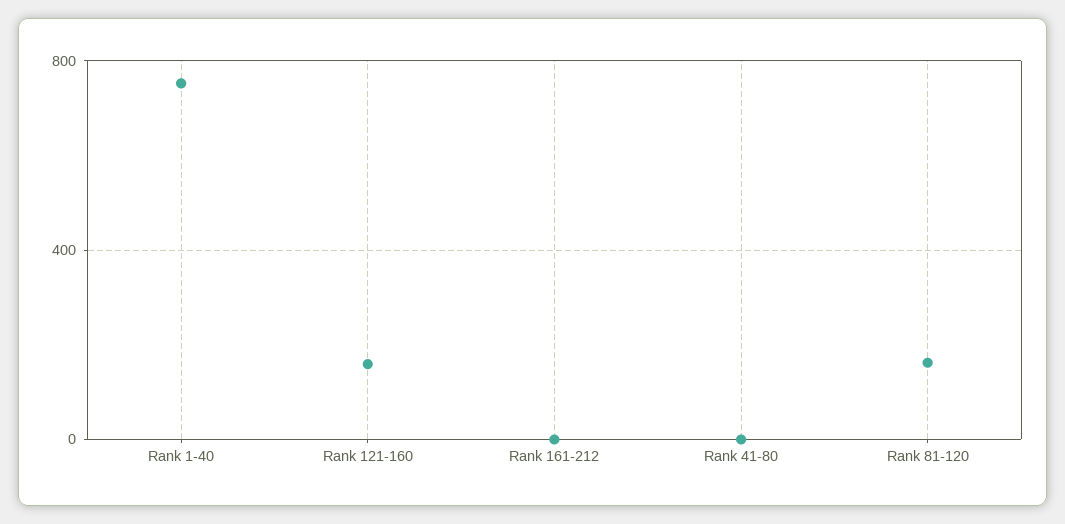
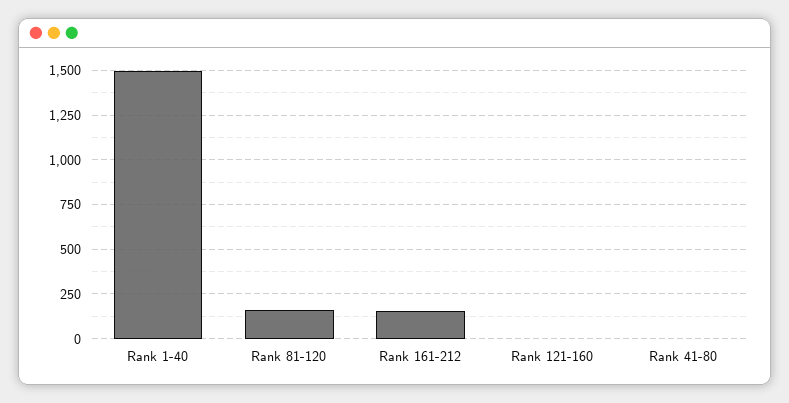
Rank 1-40: 750 -> 1500
Rank 121-160: 150 -> 0
Rank 161-212: 0 -> 150

